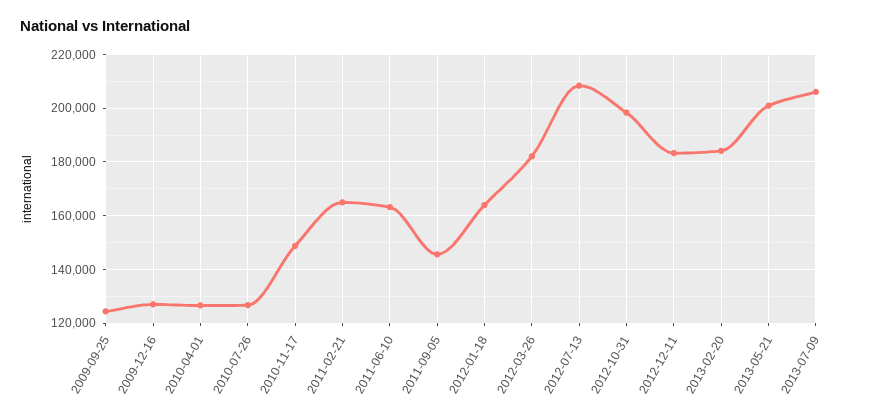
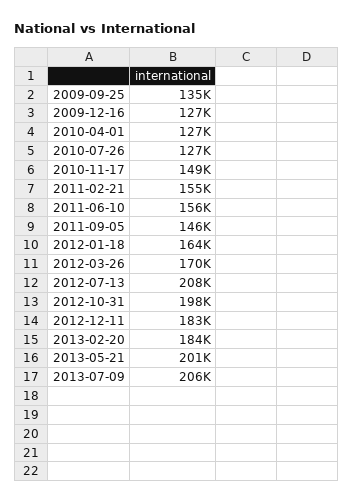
2009-09-25: 125000 -> 135000
2011-02-21: 165000 -> 155000
2011-06-10: 162500 -> 156000
2012-03-26: 182500 -> 170000

